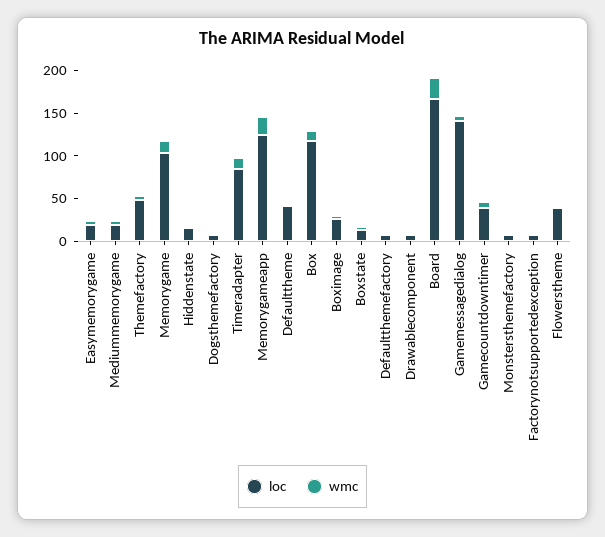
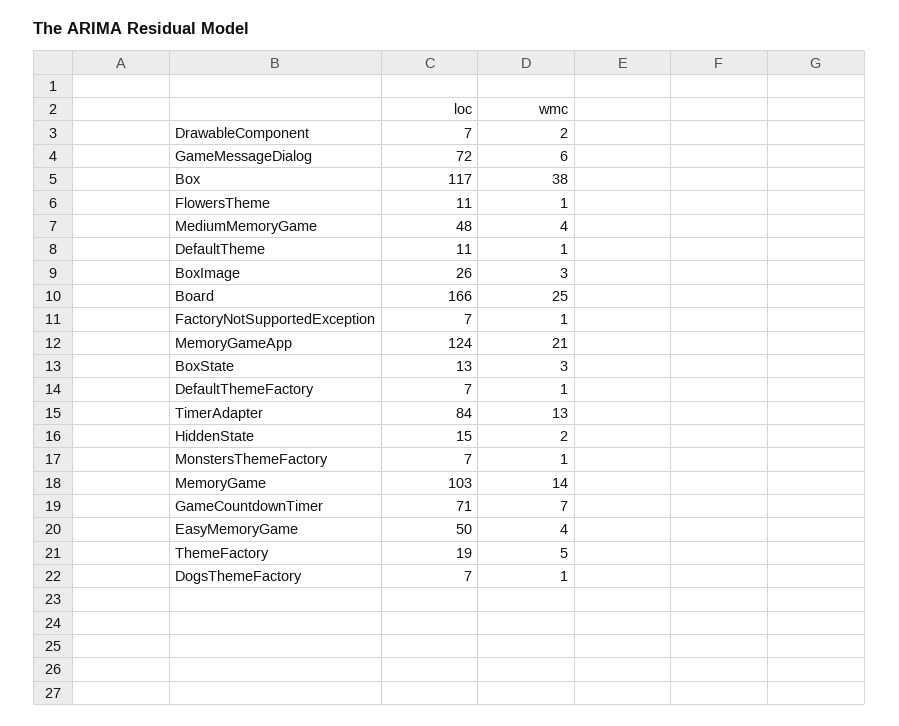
loc, Easymemorygame: 20 -> 50
loc, Mediummemorygame: 20 -> 48
loc, Themefactory: 50 -> 19
loc, Defaulttheme: 40 -> 11
wmc, Box: 10 -> 38
loc, Gamemessagedialog: 140 -> 72
loc, Gamecountdowntimer: 40 -> 71
loc, Flowerstheme: 40 -> 11

